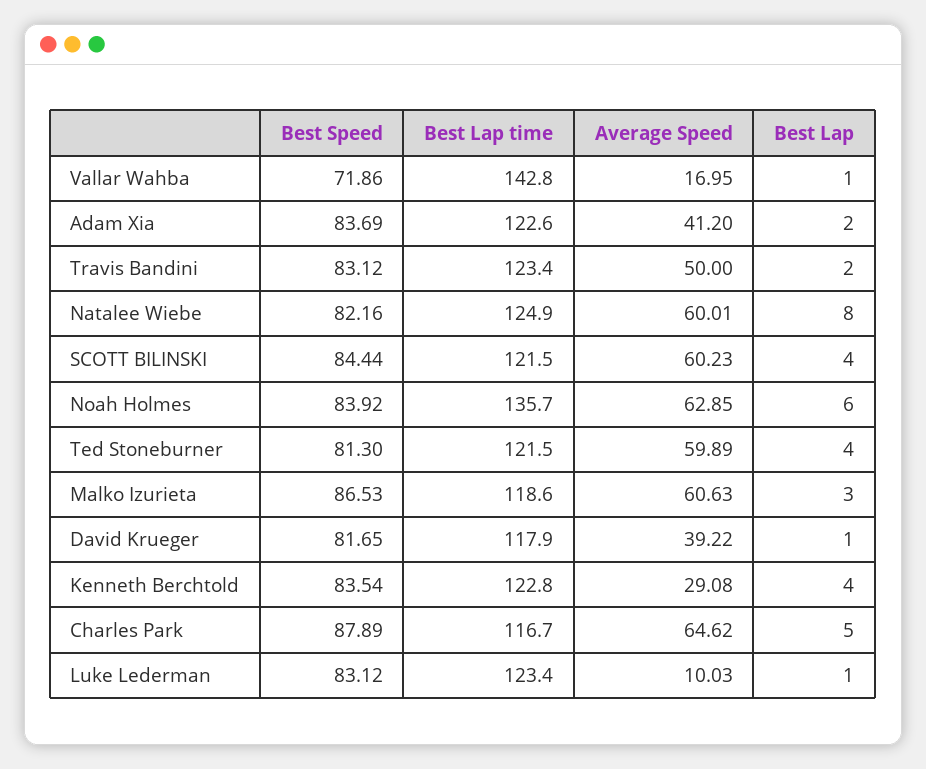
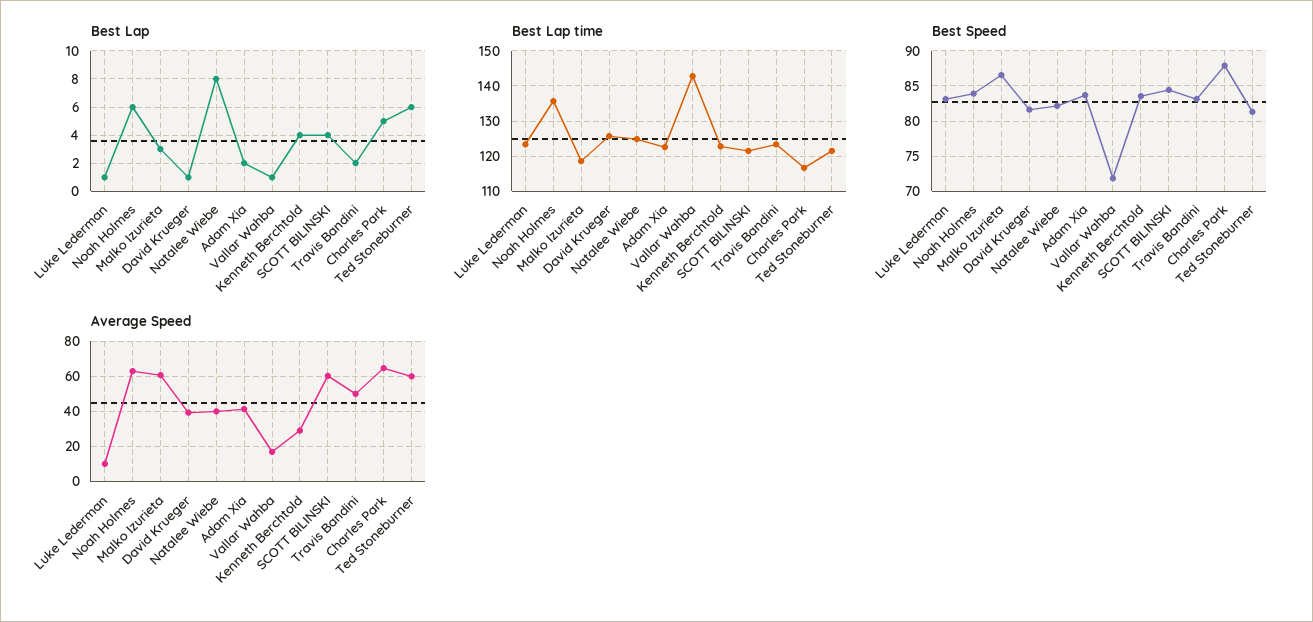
Average Speed, Natalee Wiebe: 60.01 -> 40
Best Lap, Ted Stoneburner: 4 -> 6
Best Lap time, David Krueger: 117.9 -> 126

